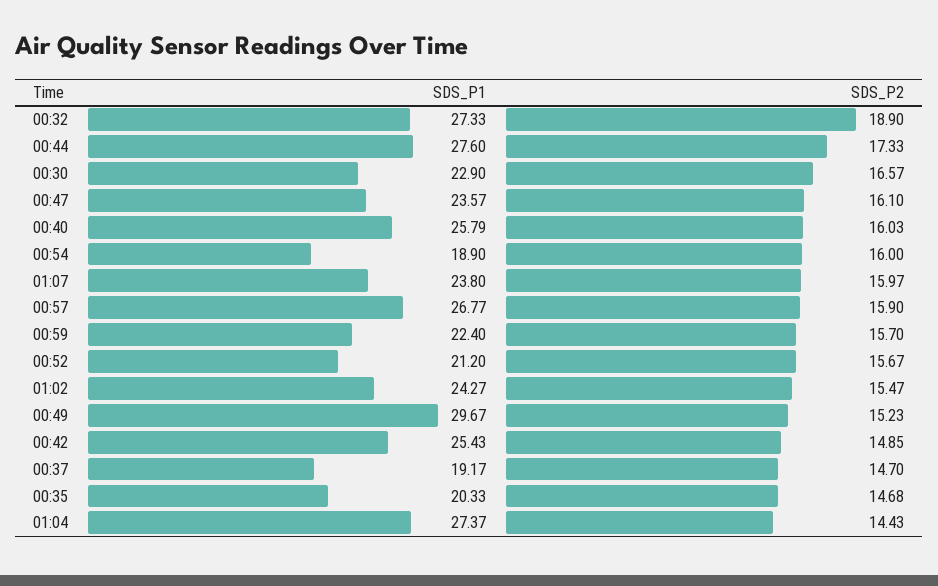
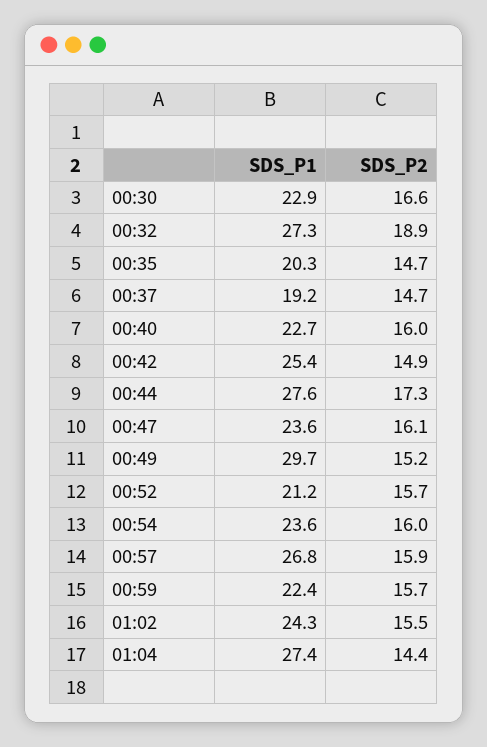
SDS_P1, 00:40: 25.79 -> 22.7
SDS_P1, 00:54: 18.9 -> 23.6
SDS_P1, 01:07: 23.8 -> none
SDS_P2, 01:07: 15.97 -> none

